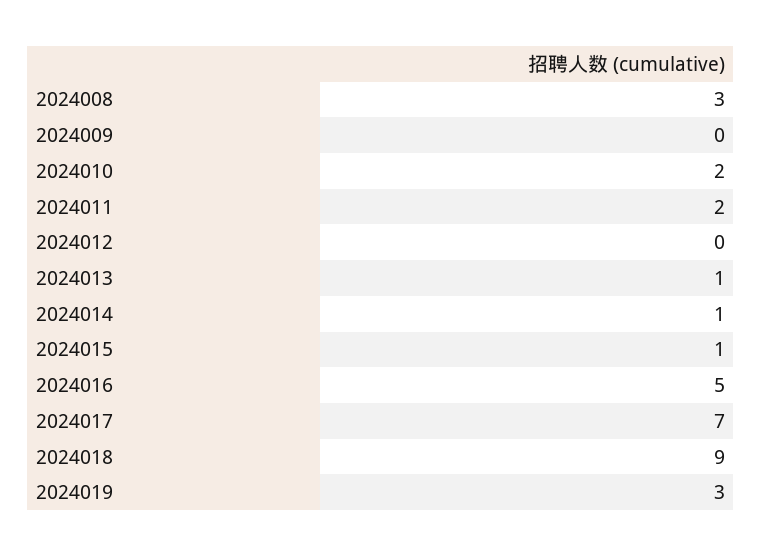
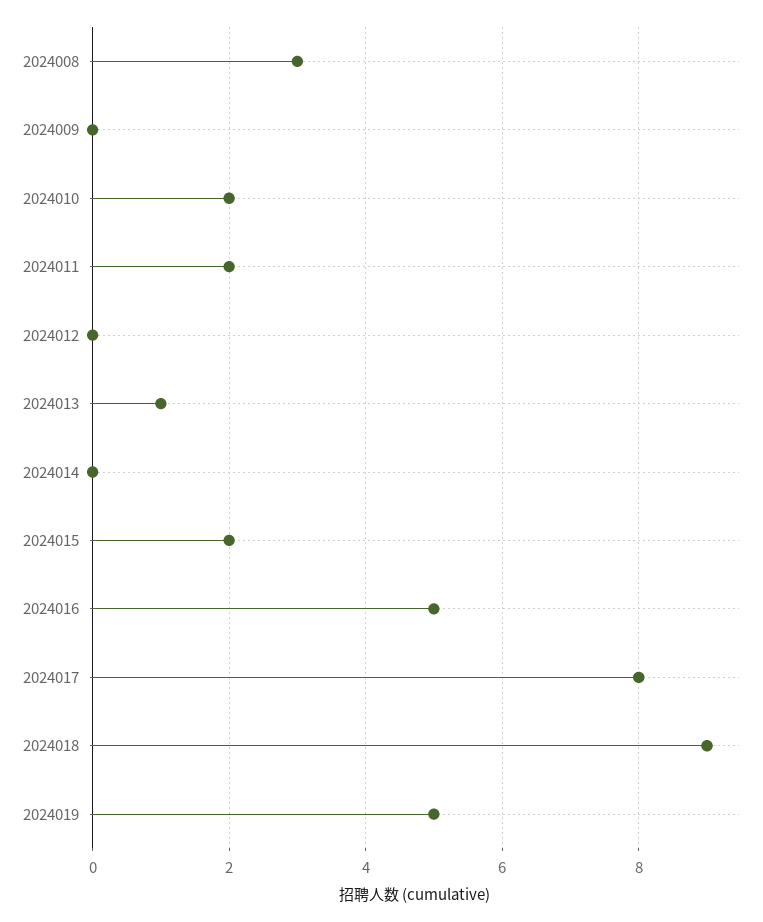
2024014: 1 -> 0
2024015: 1 -> 2
2024017: 7 -> 8
2024019: 3 -> 5

